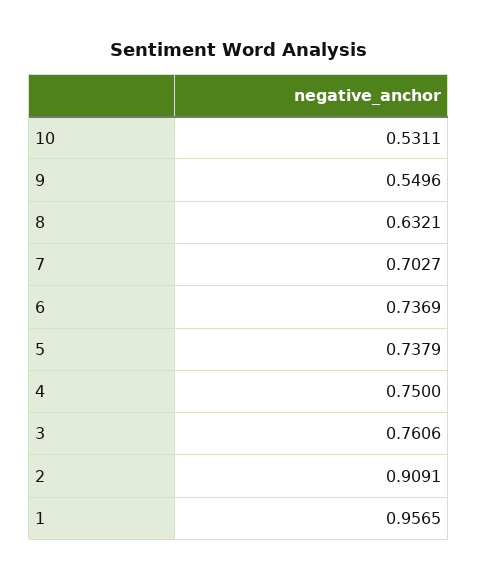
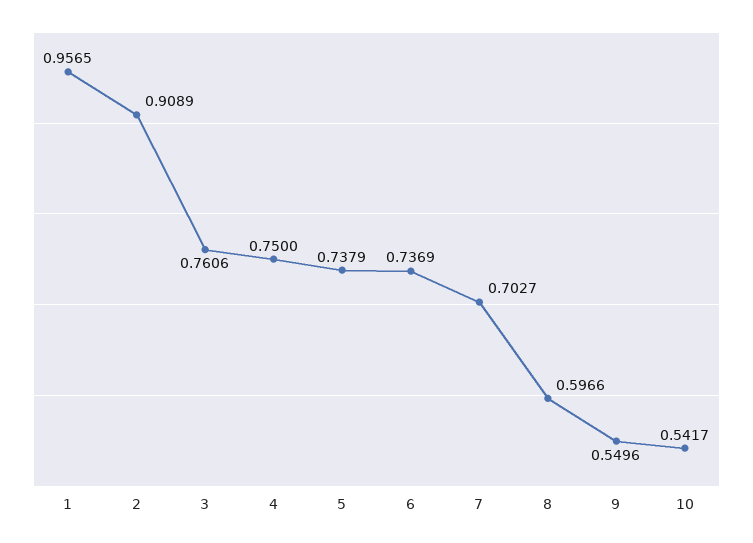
10: 0.5311 -> 0.5417
8: 0.6321 -> 0.5966
2: 0.9091 -> 0.9089

